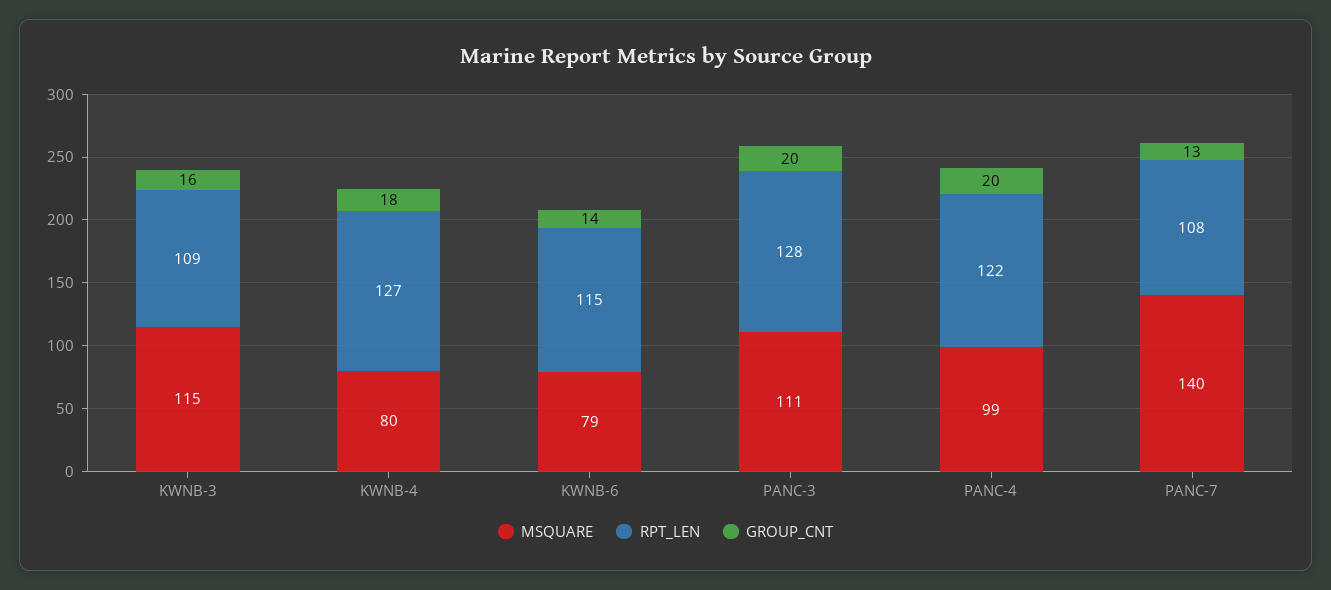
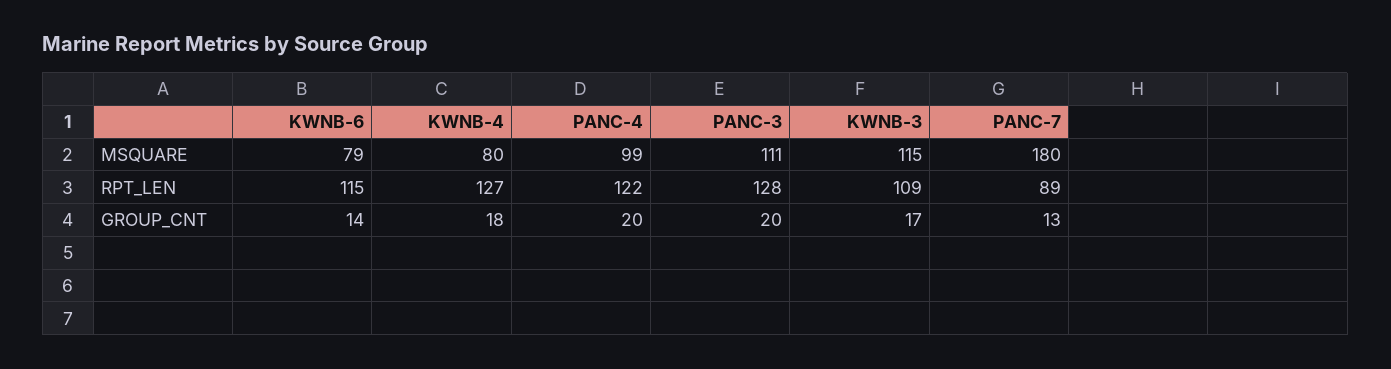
GROUP_CNT, KWNB-3: 16 -> 17
MSQUARE, PANC-7: 140 -> 180
RPT_LEN, PANC-7: 108 -> 89

